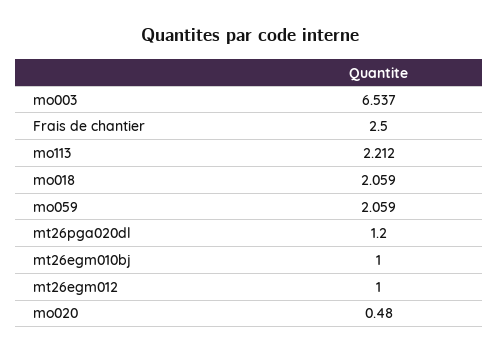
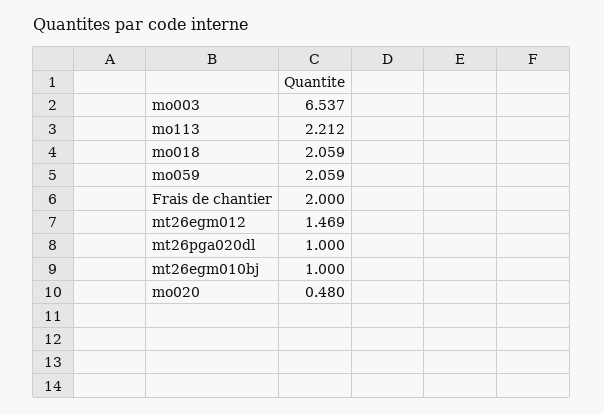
Frais de chantier: 2.5 -> 2
mt26pga020dl: 1.2 -> 1
mt26egm012: 1 -> 1.469

